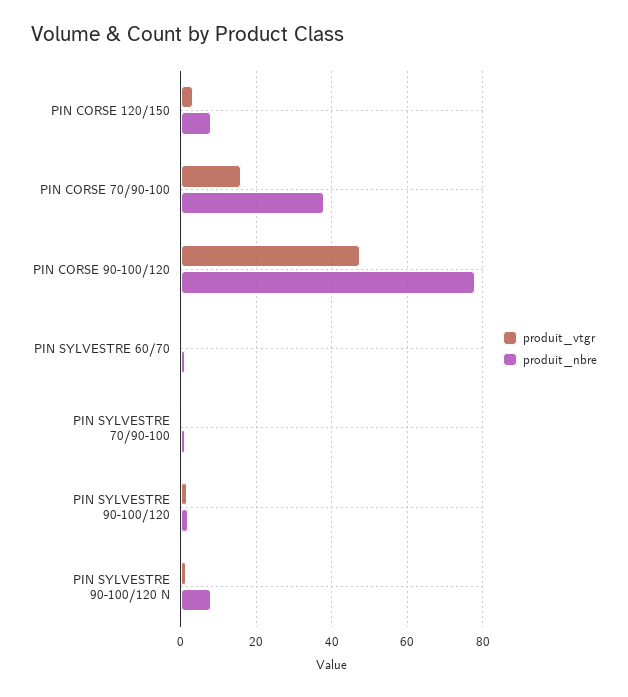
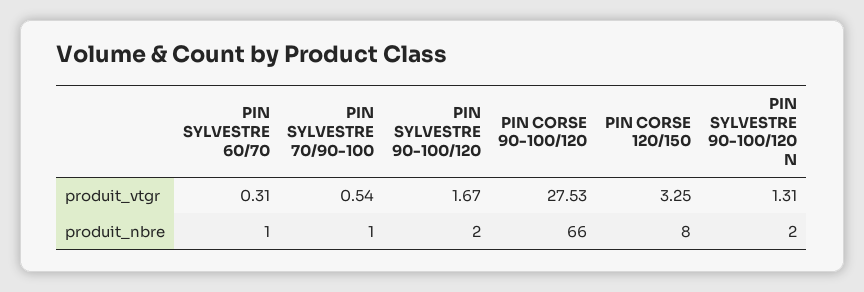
produit_vtgr, PIN CORSE 70/90-100: 16 -> none
produit_nbre, PIN CORSE 70/90-100: 38 -> none
produit_vtgr, PIN CORSE 90-100/120: 48 -> 27.53
produit_nbre, PIN CORSE 90-100/120: 78 -> 66
produit_nbre, PIN SYLVESTRE 90-100/120 N: 8 -> 2

